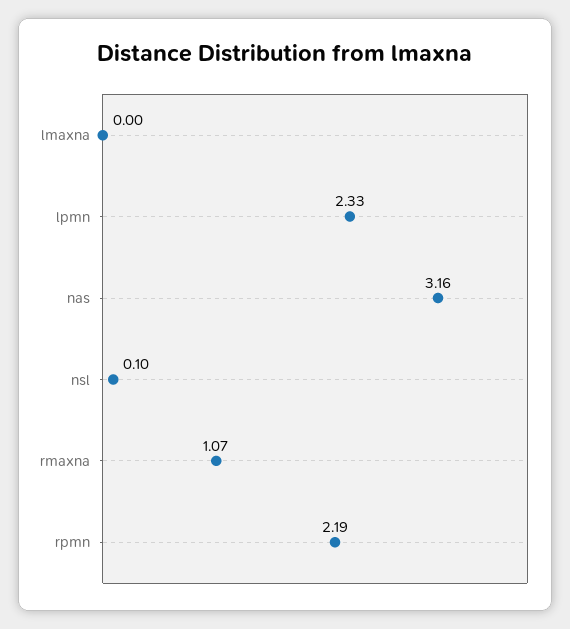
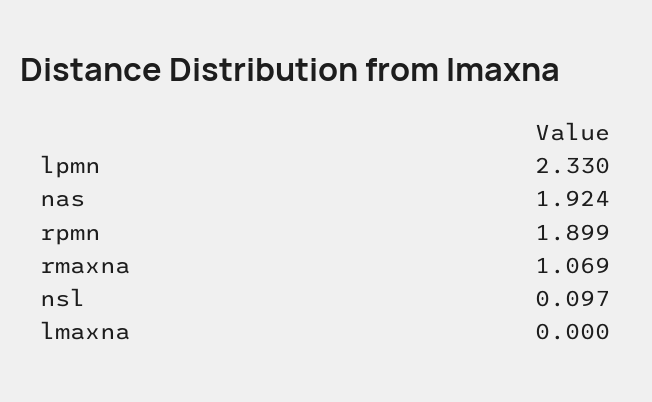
nas: 3.16 -> 1.924
rpmn: 2.19 -> 1.899

